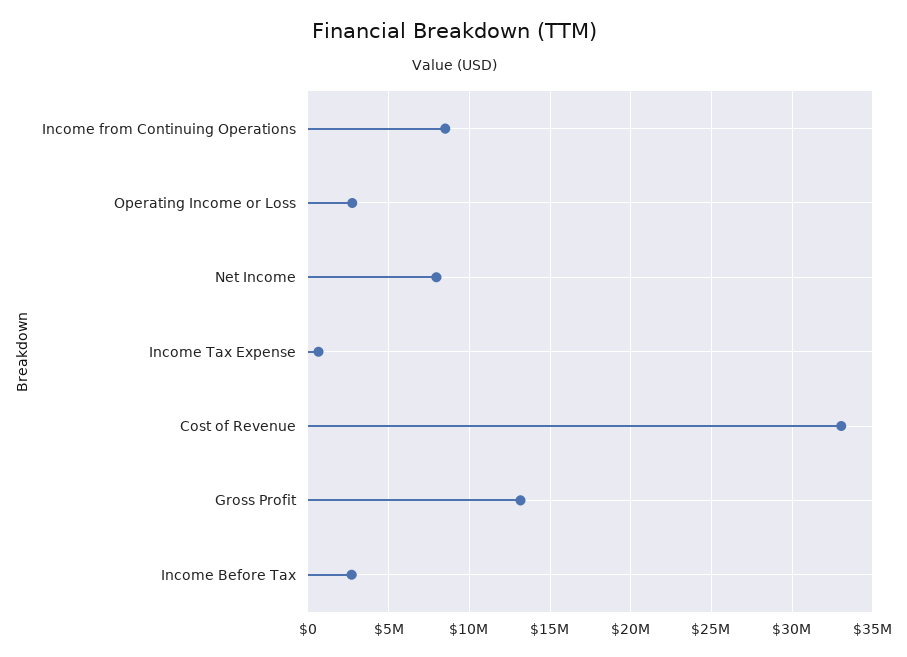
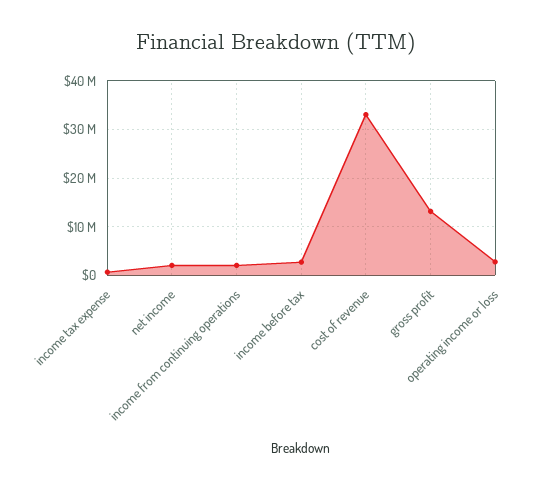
Income from Continuing Operations: 8500000 -> 2000000
Net Income: 8000000 -> 2000000

